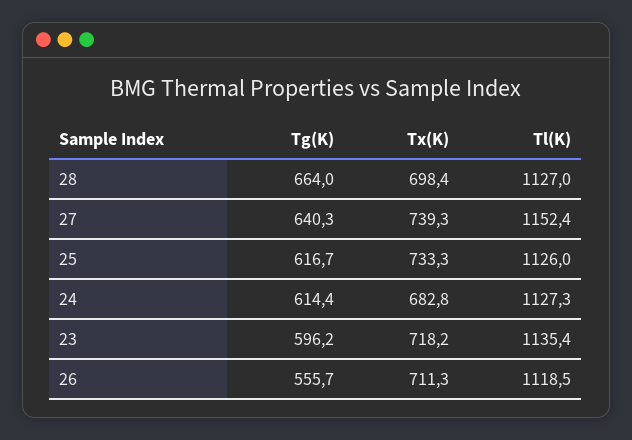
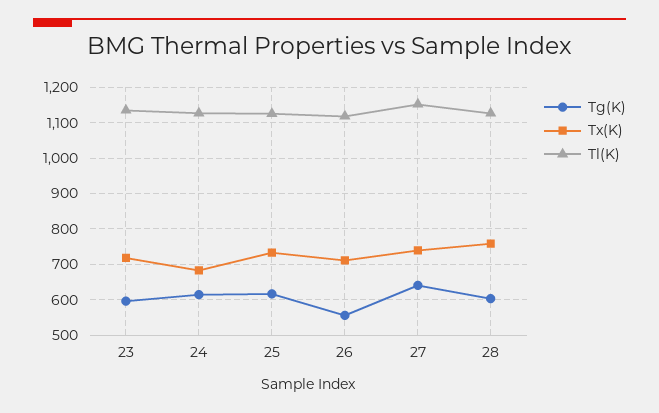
Tg(K), 28: 664 -> 600
Tx(K), 28: 698.4 -> 760

